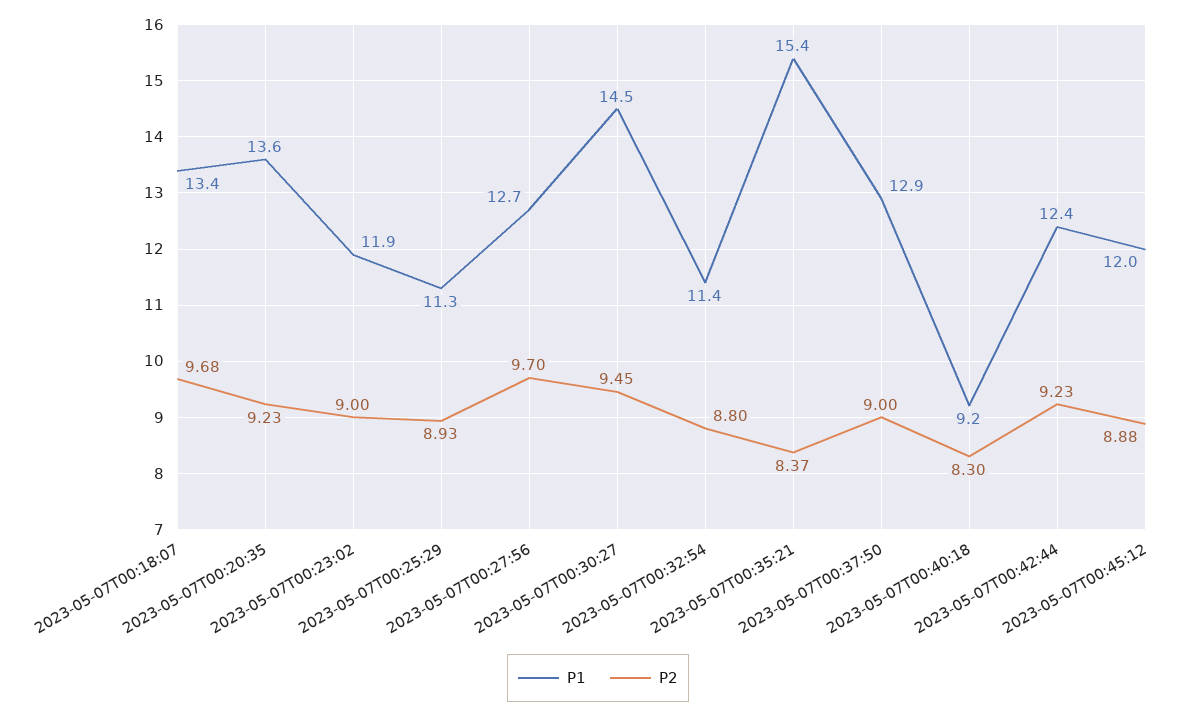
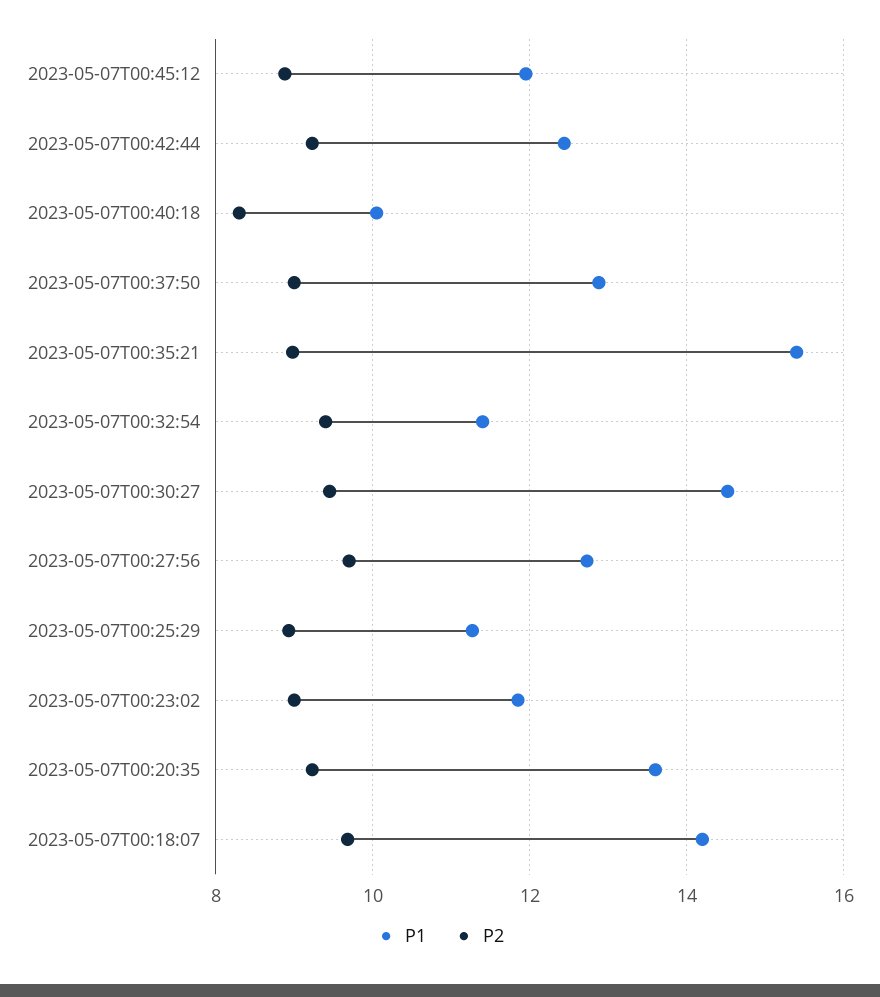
P1, 2023-05-07T00:18:07: 13.4 -> 14.2
P2, 2023-05-07T00:32:54: 8.8 -> 9.4
P2, 2023-05-07T00:35:21: 8.37 -> 9
P1, 2023-05-07T00:40:18: 9.2 -> 10

